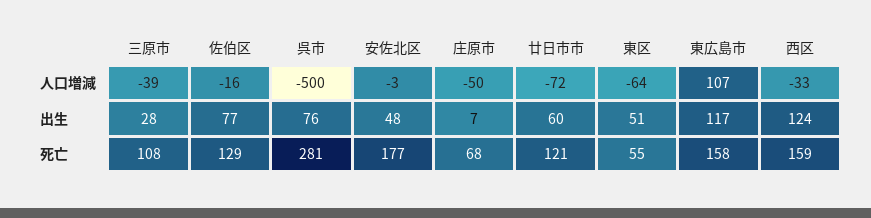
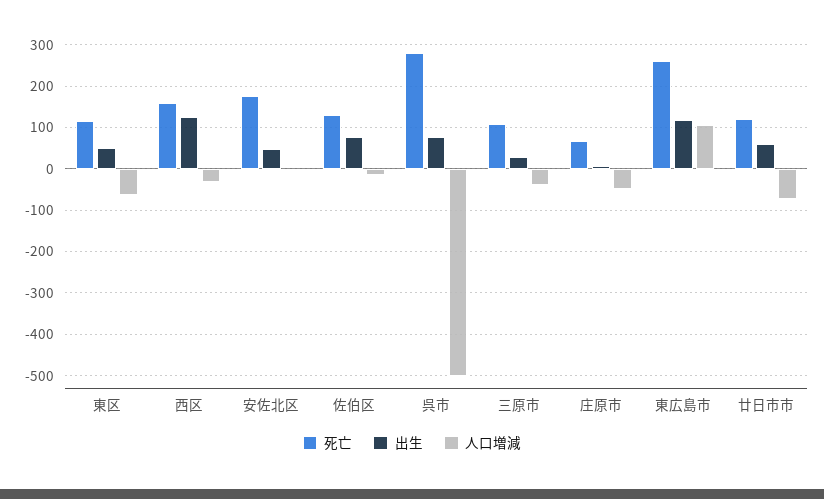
死亡, 東区: 55 -> 120
死亡, 東広島市: 158 -> 260

